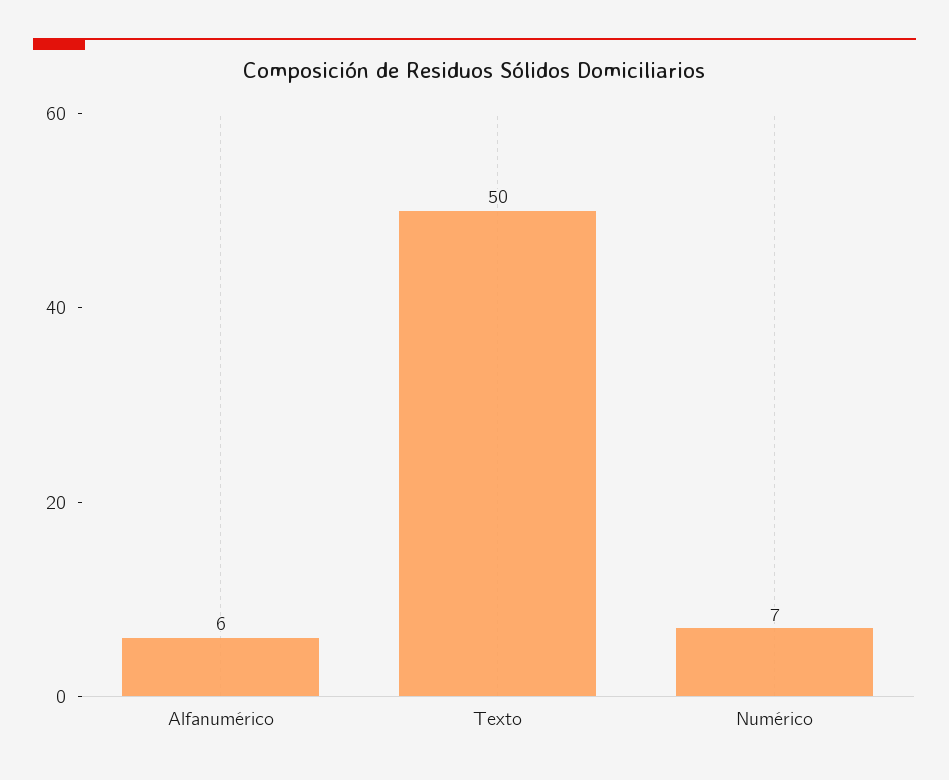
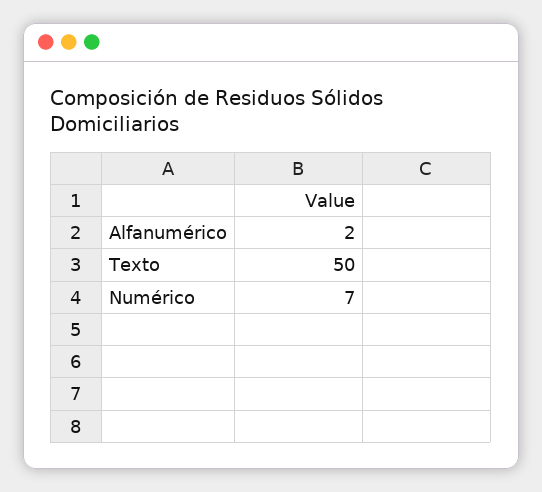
Alfanumérico: 6 -> 2

